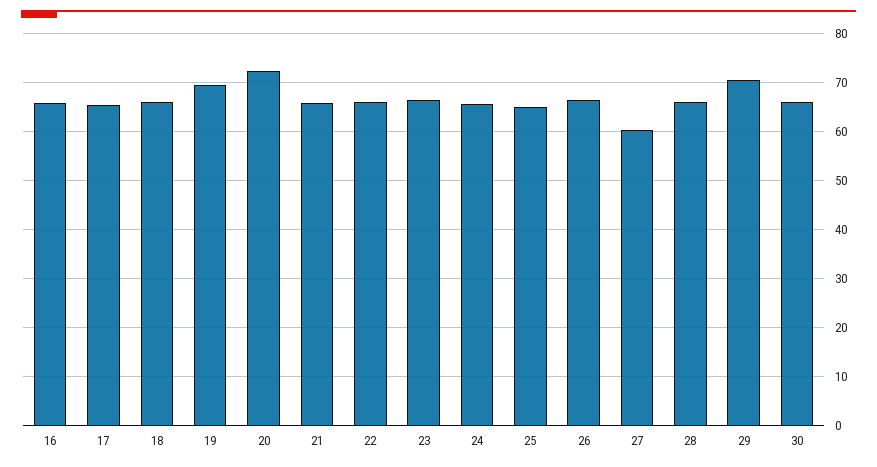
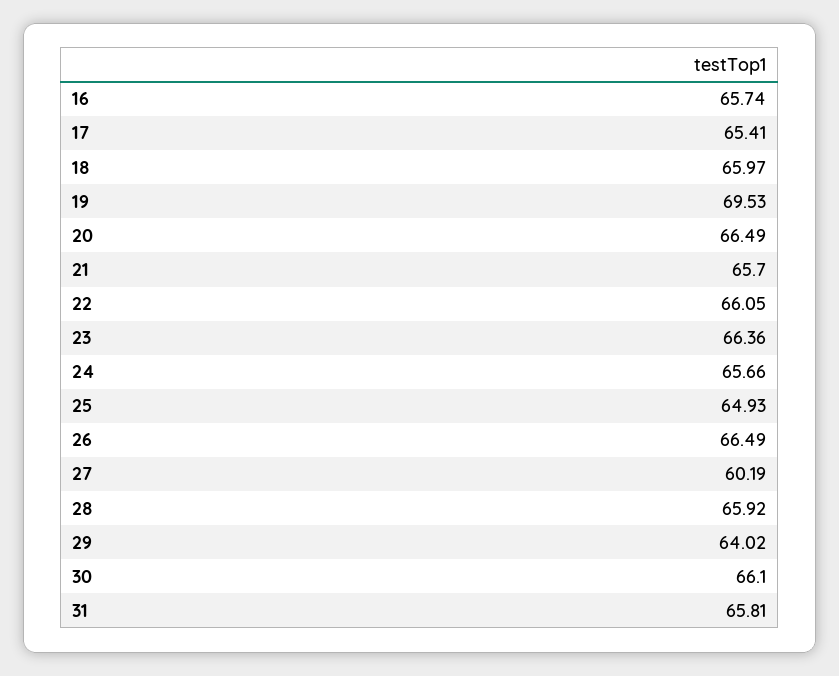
20: 72 -> 66.49
29: 70 -> 64.02
31: none -> 65.81

